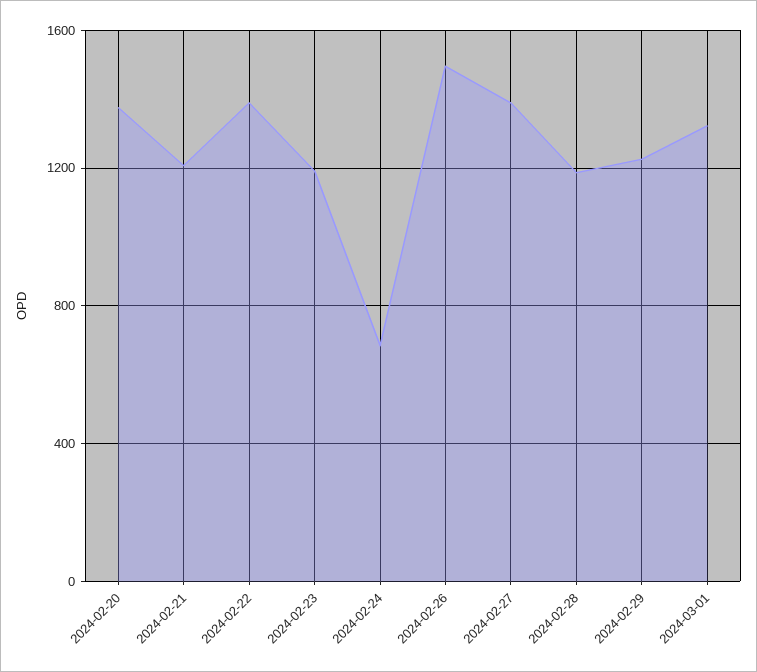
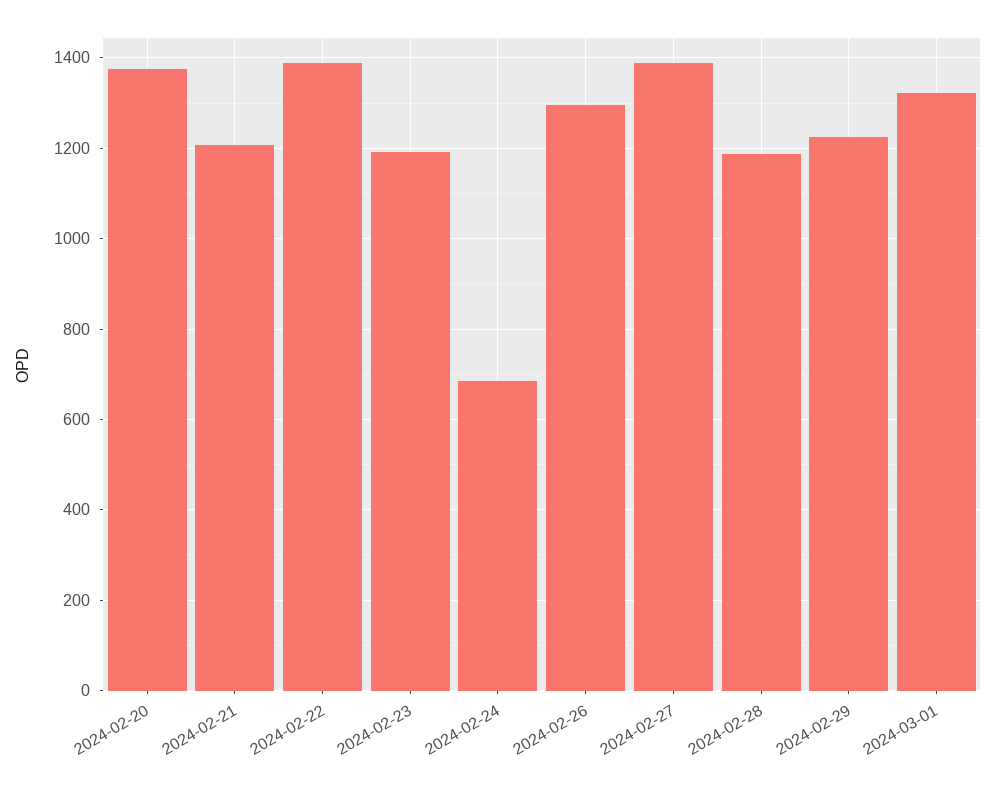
2024-02-26: 1500 -> 1300

